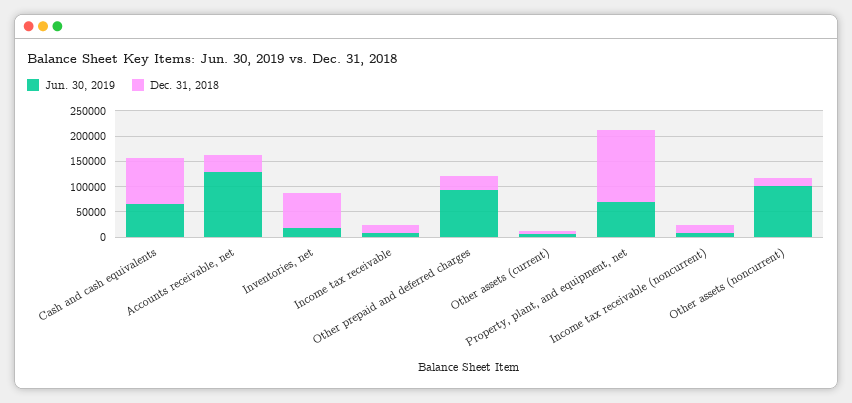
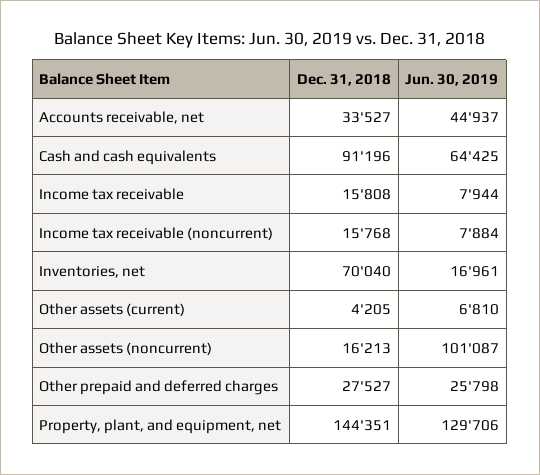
Jun. 30, 2019, Accounts receivable, net: 125000 -> 44937
Jun. 30, 2019, Other prepaid and deferred charges: 100000 -> 25798
Jun. 30, 2019, Property, plant, and equipment, net: 75000 -> 129706

